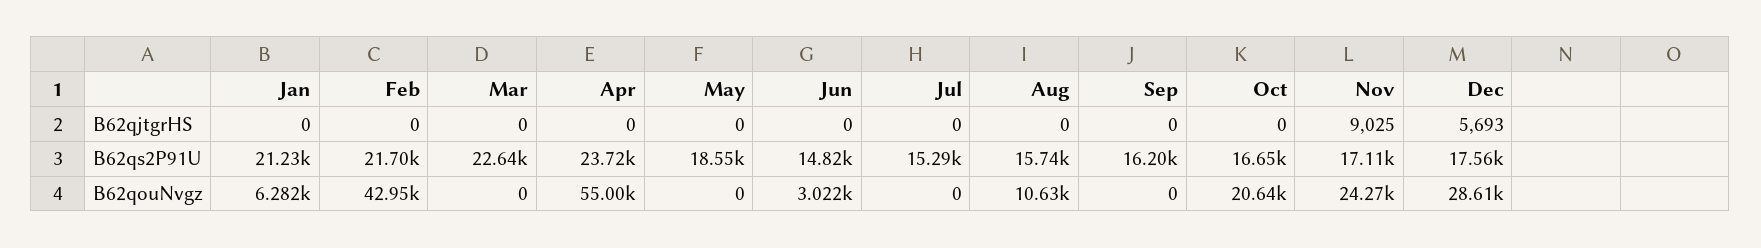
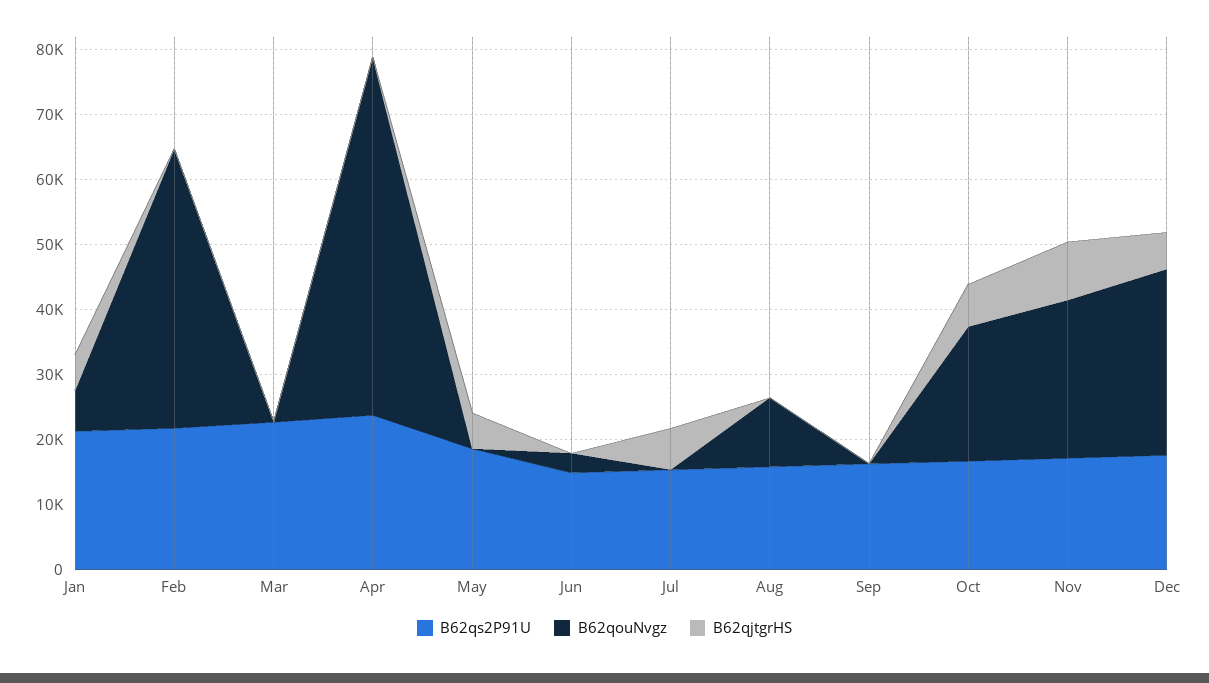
B62qjtgrHS, Jan: 0 -> 6000
B62qjtgrHS, May: 0 -> 6000
B62qjtgrHS, Jul: 0 -> 6000
B62qjtgrHS, Oct: 0 -> 6000

